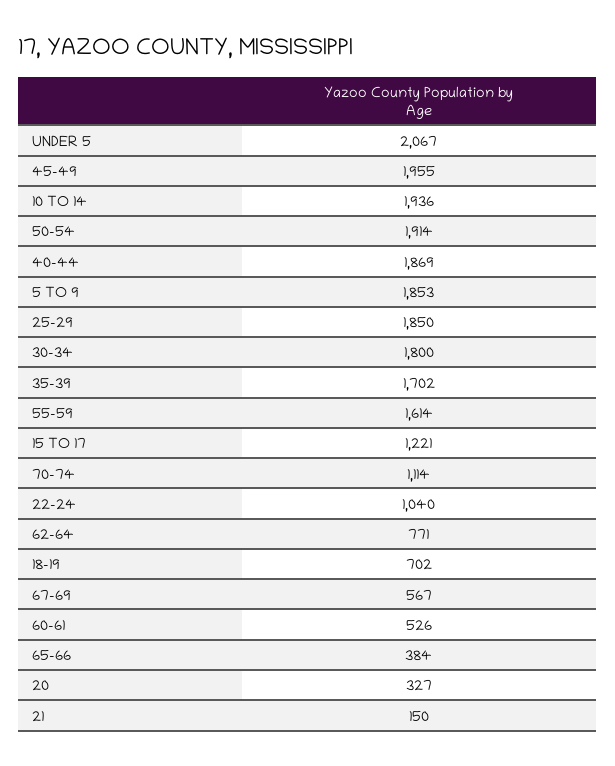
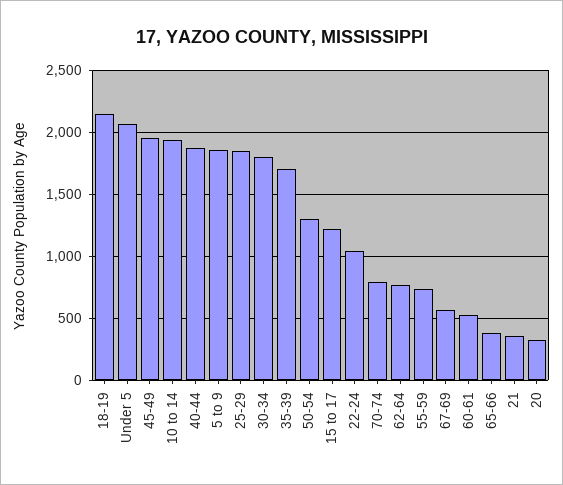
50-54: 1914 -> 1300
55-59: 1614 -> 750
70-74: 1114 -> 800
18-19: 702 -> 2150
21: 150 -> 350

